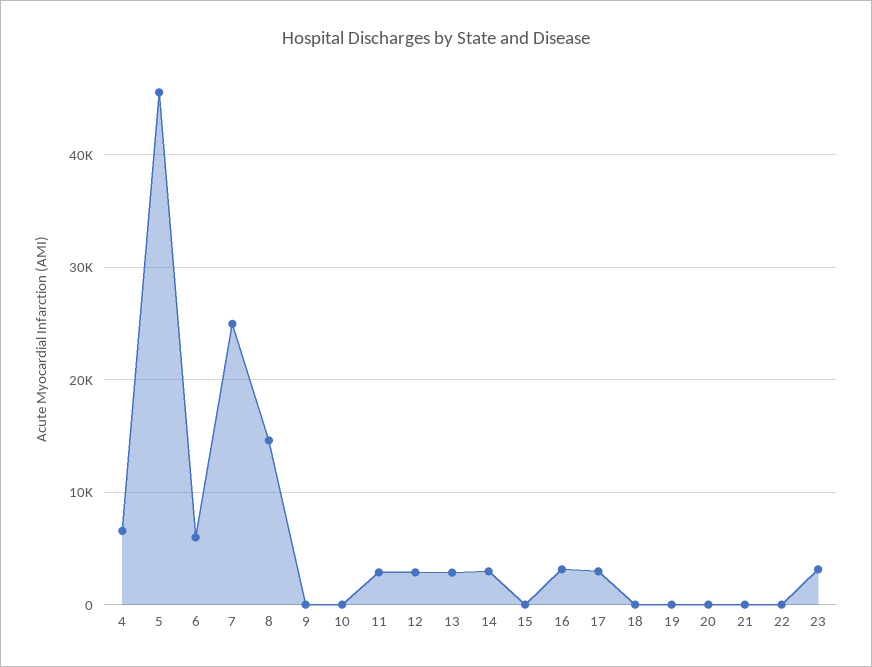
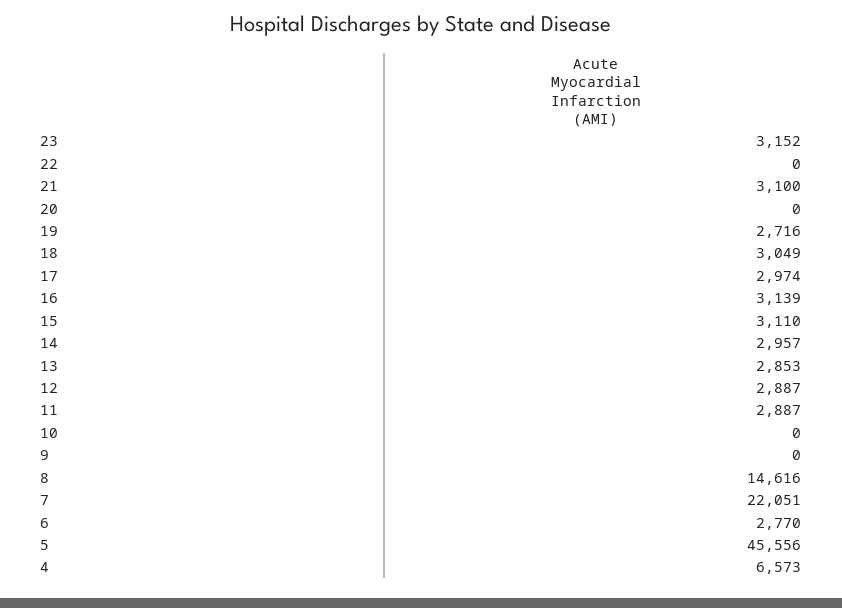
6: 6000 -> 2770
7: 25000 -> 22051
15: 0 -> 3110
18: 0 -> 3049
19: 0 -> 2716
21: 0 -> 3100

